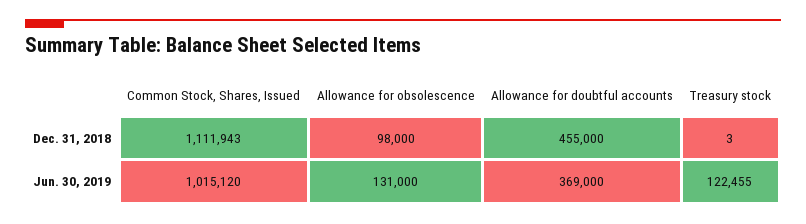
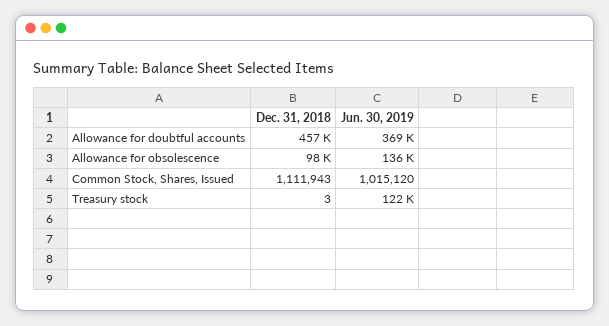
Allowance for doubtful accounts, Dec. 31, 2018: 455000 -> 457000
Allowance for obsolescence, Jun. 30, 2019: 131000 -> 136000

